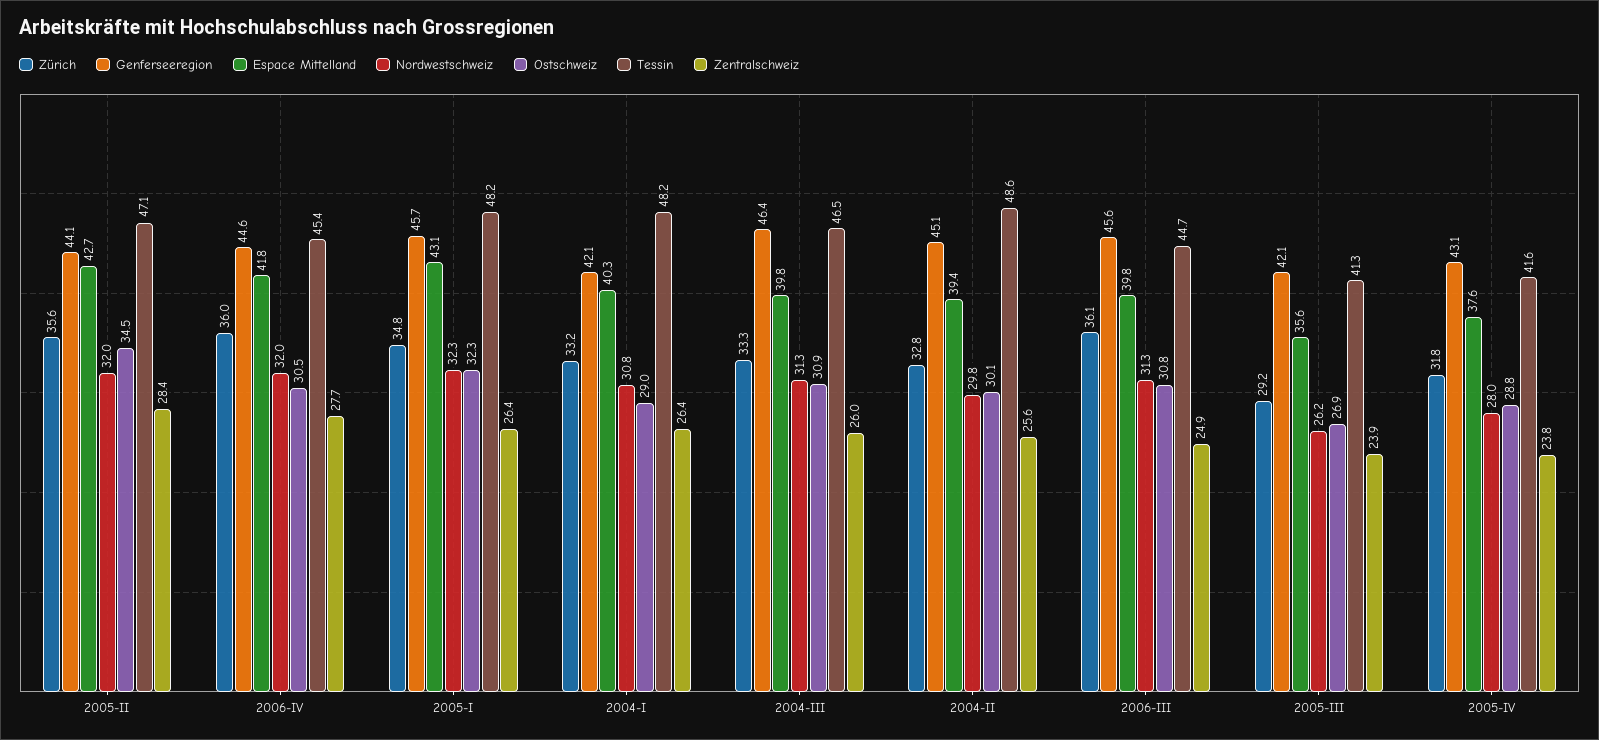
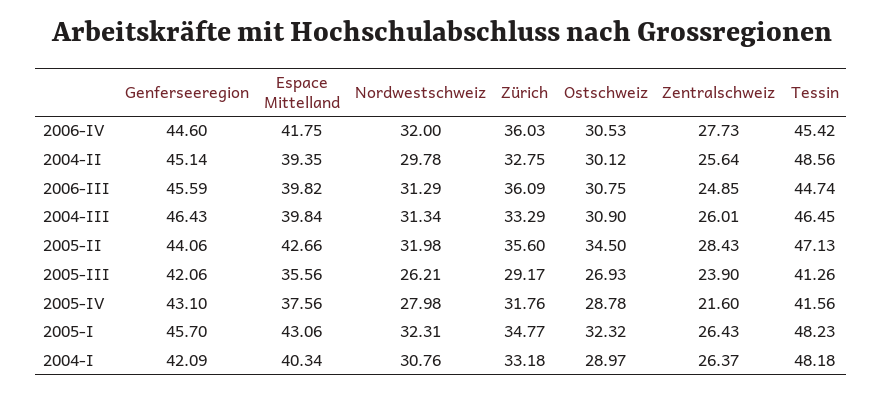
Zentralschweiz, 2005-IV: 23.8 -> 21.6

